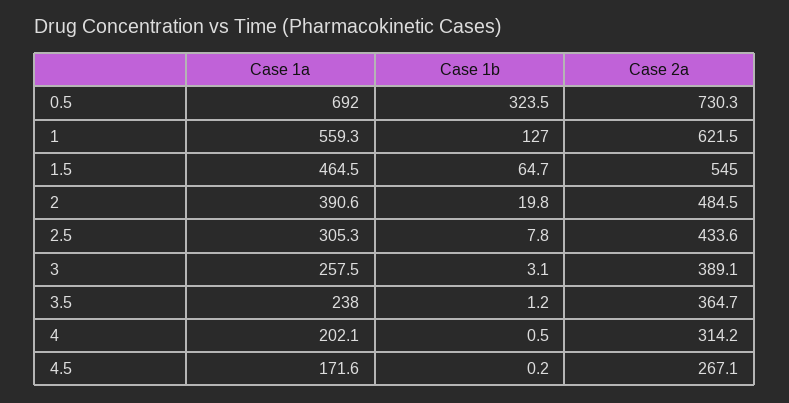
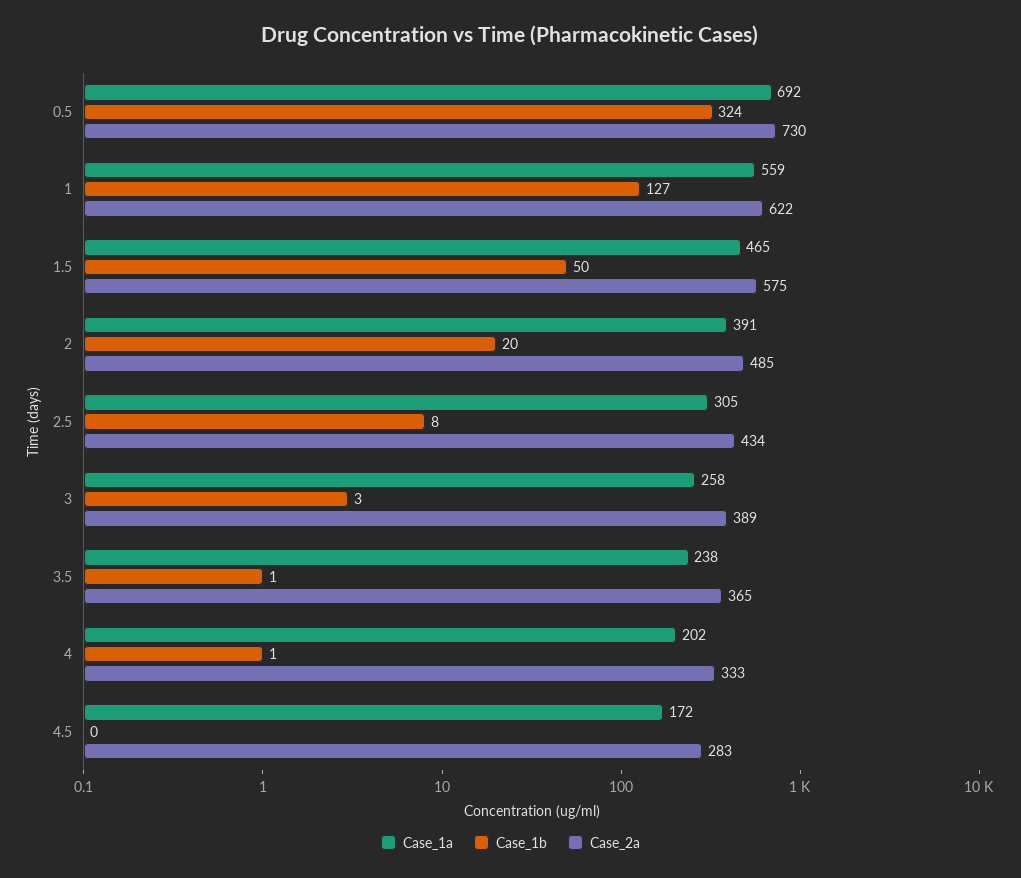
Case 1b, 1.5: 64.7 -> 50
Case 2a, 1.5: 545 -> 575
Case 2a, 4: 314.2 -> 333
Case 2a, 4.5: 267.1 -> 283

